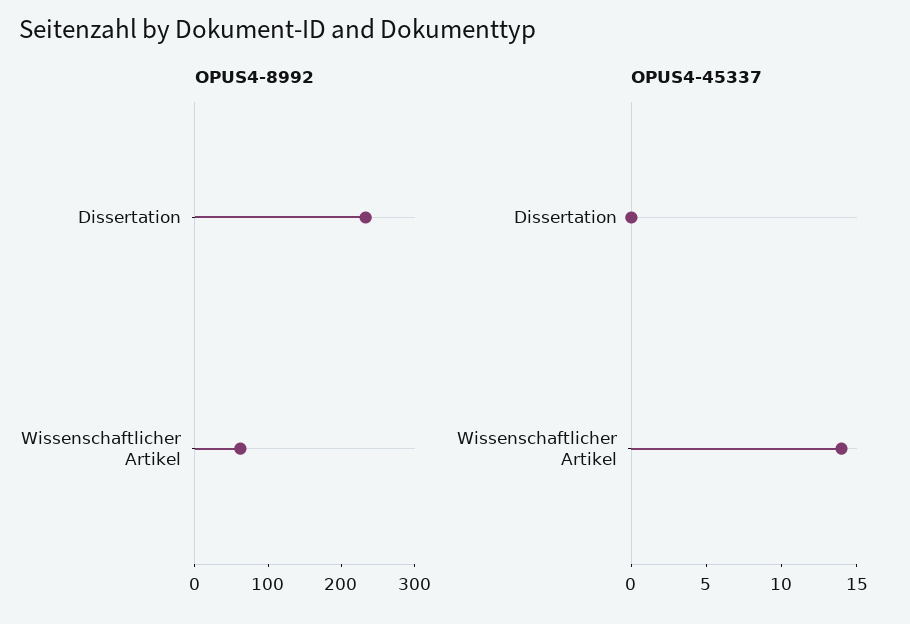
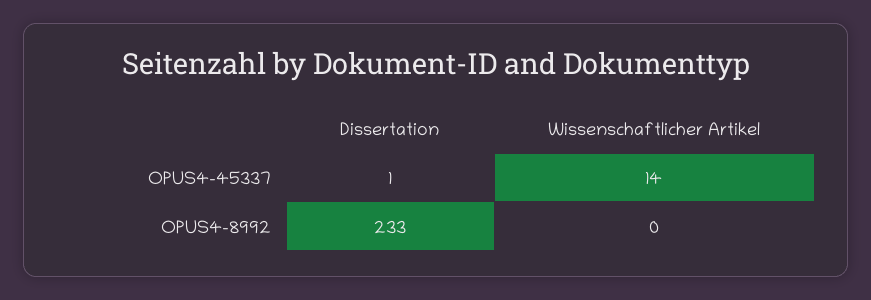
OPUS4-8992, Wissenschaftlicher Artikel: 60 -> 0
OPUS4-45337, Dissertation: 0 -> 1

